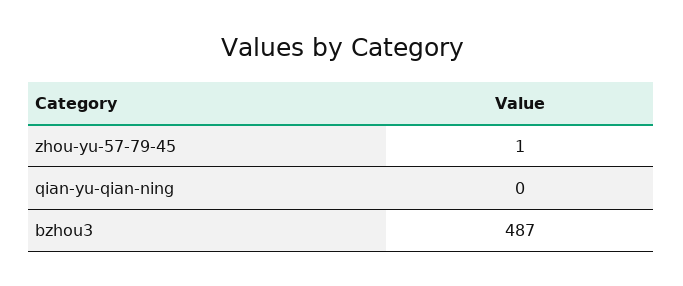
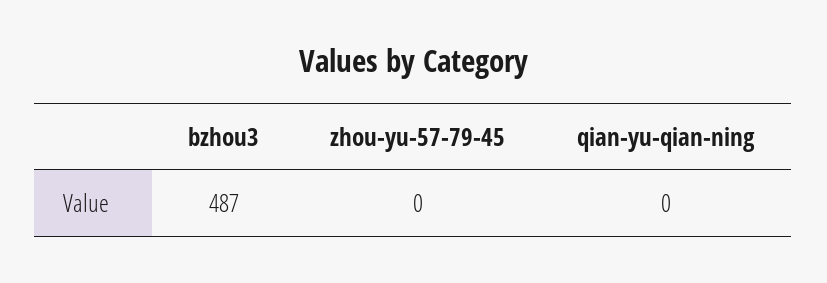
zhou-yu-57-79-45: 1 -> 0

